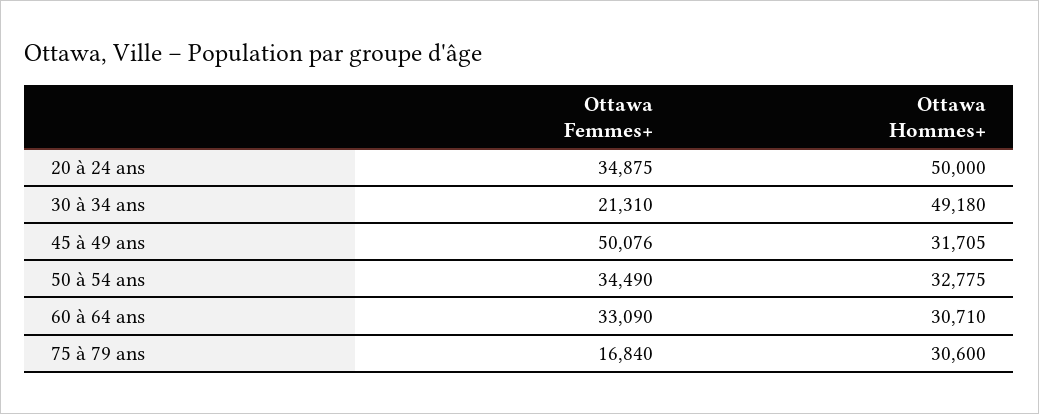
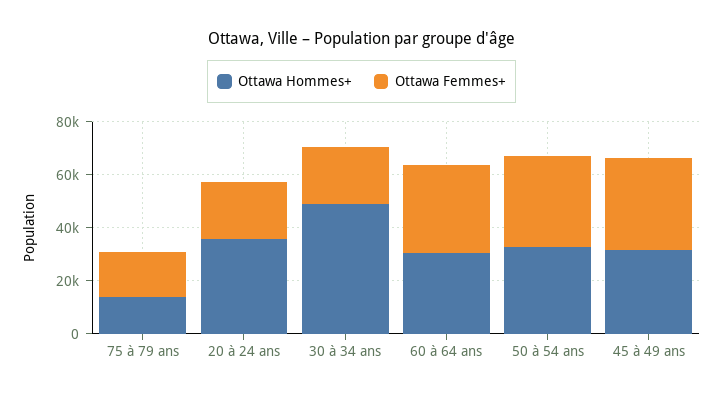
Ottawa Femmes+, 20 à 24 ans: 34875 -> 20000
Ottawa Hommes+, 20 à 24 ans: 50000 -> 35000
Ottawa Femmes+, 45 à 49 ans: 50076 -> 35000
Ottawa Hommes+, 75 à 79 ans: 30600 -> 15000

